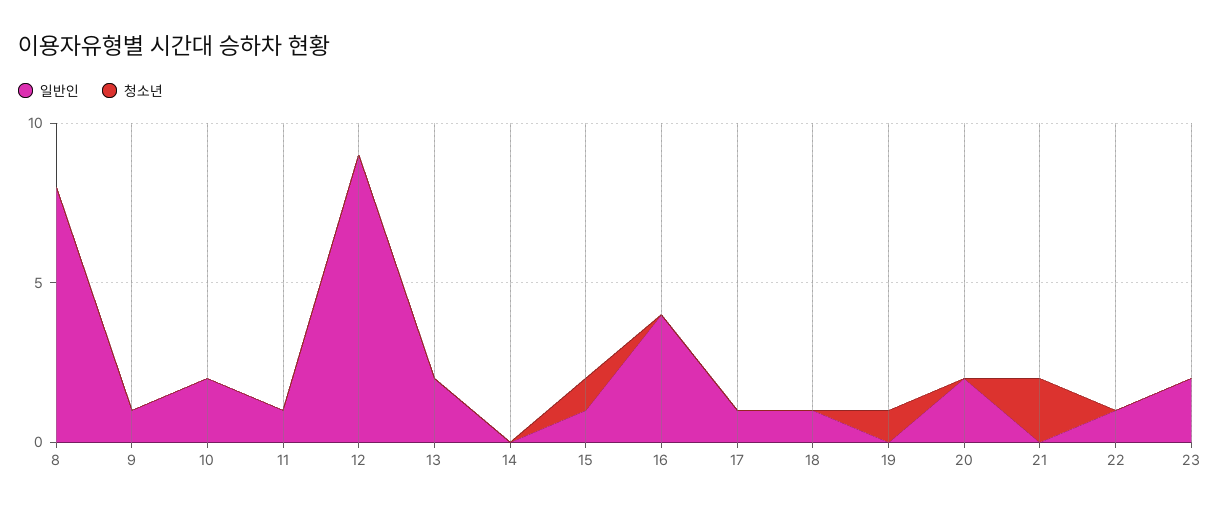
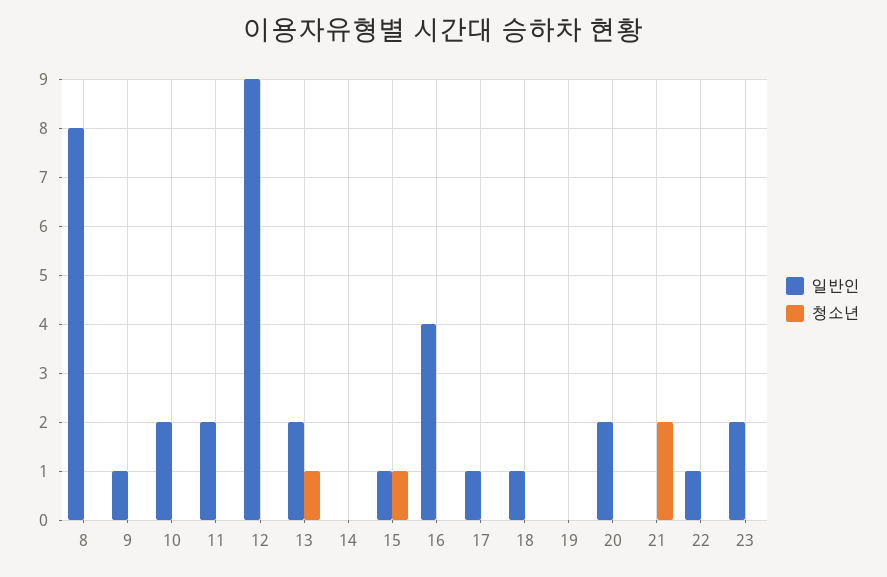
일반인, 11: 1 -> 2
청소년, 13: 0 -> 1
청소년, 19: 1 -> 0

